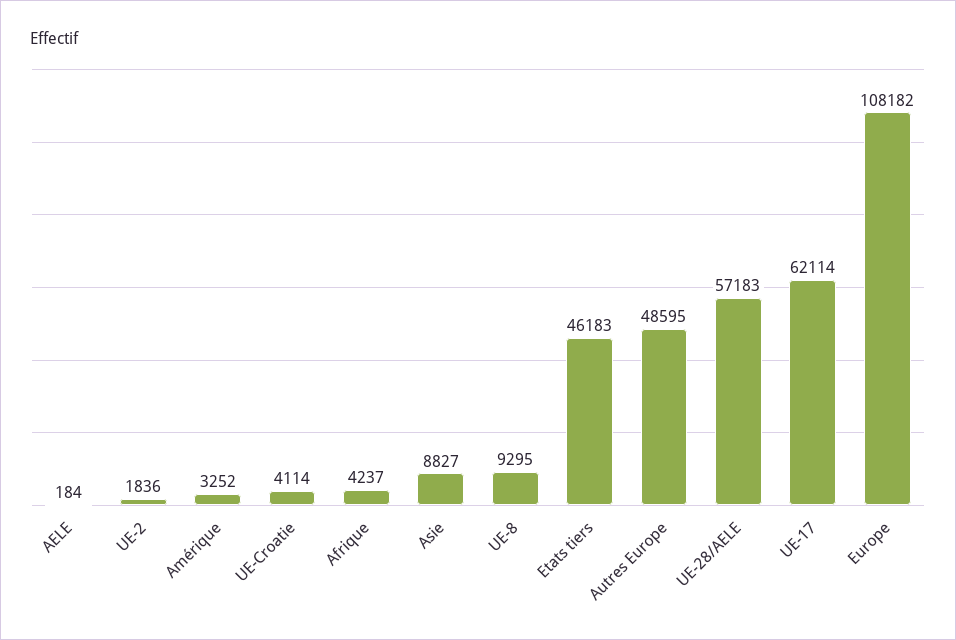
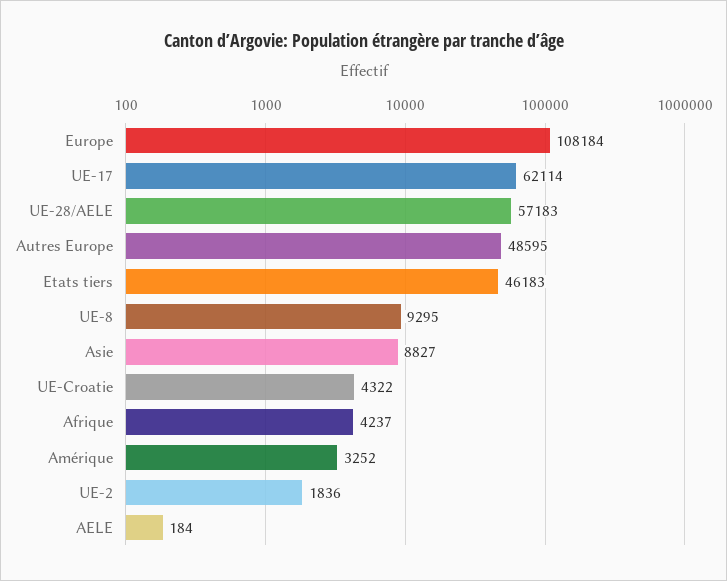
UE-Croatie: 4114 -> 4322
Europe: 108182 -> 108184

